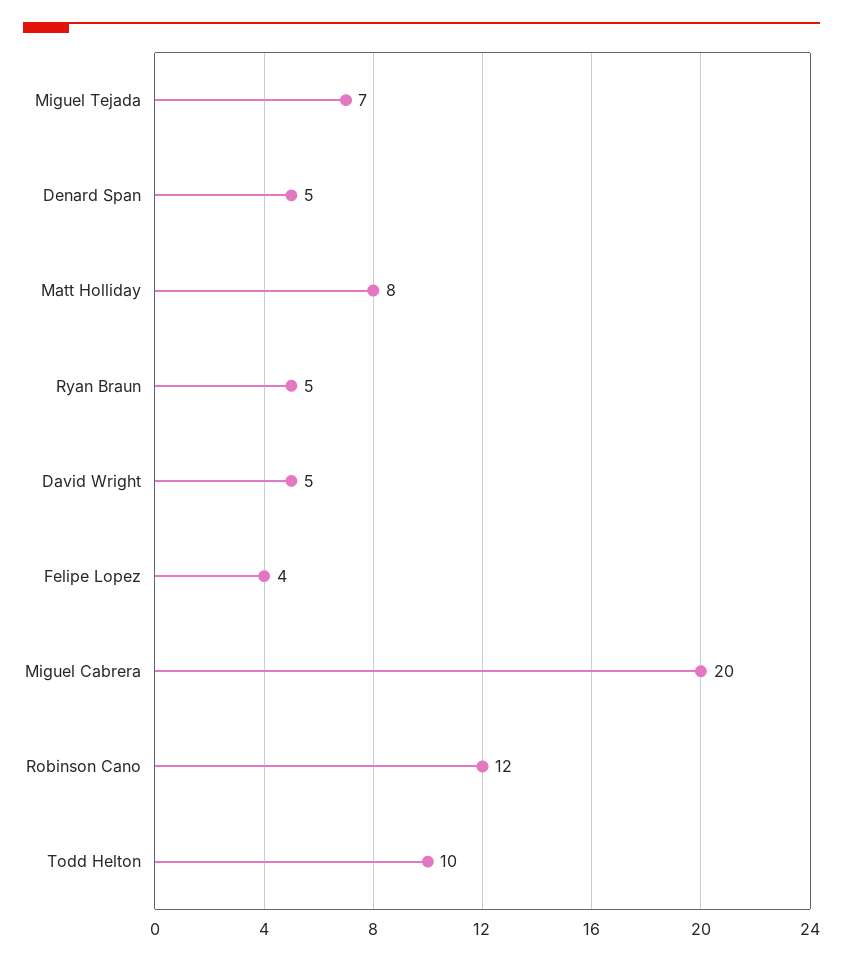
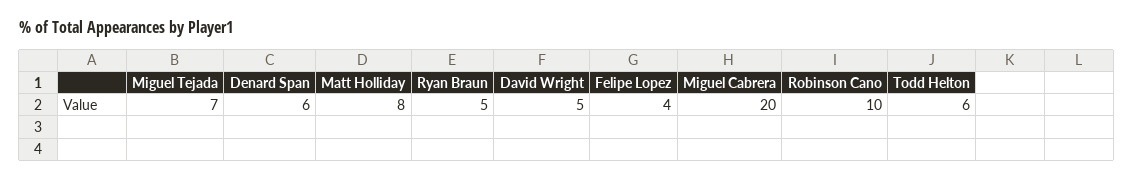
Denard Span: 5 -> 6
Robinson Cano: 12 -> 10
Todd Helton: 10 -> 6

